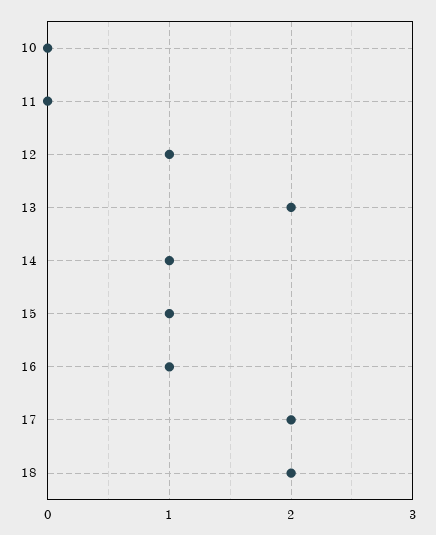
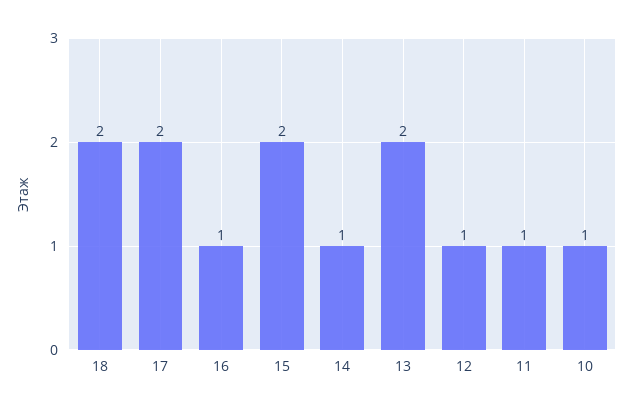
10: 0 -> 1
11: 0 -> 1
15: 1 -> 2

